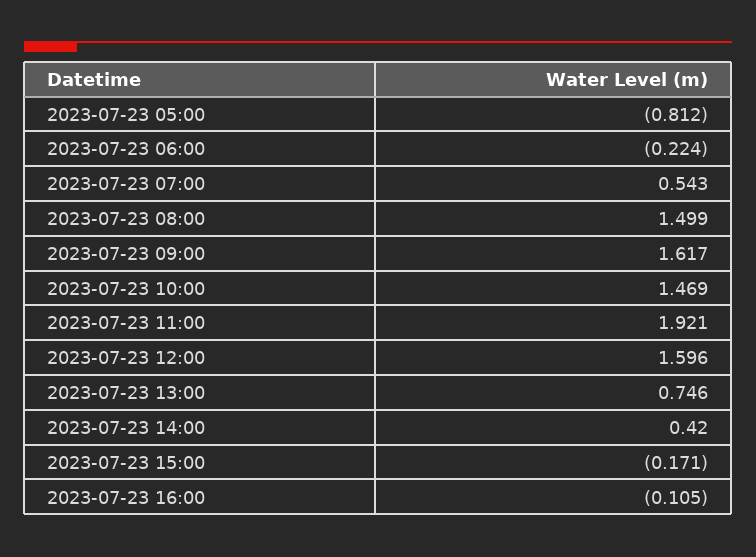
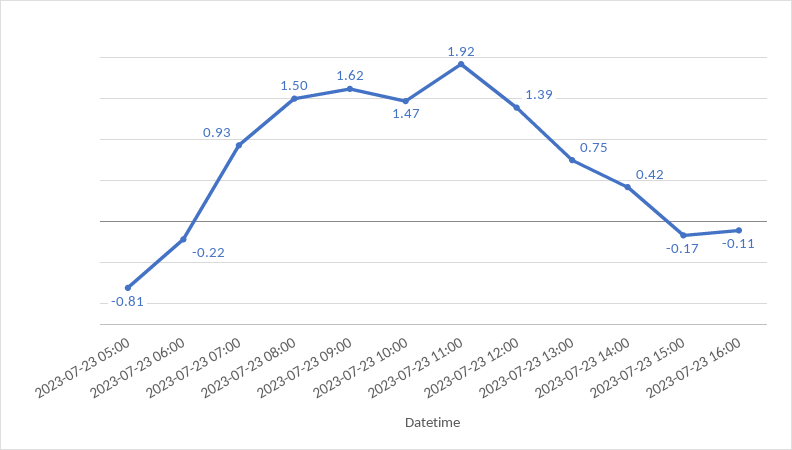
2023-07-23 07:00: 0.543 -> 0.93
2023-07-23 12:00: 1.596 -> 1.39

